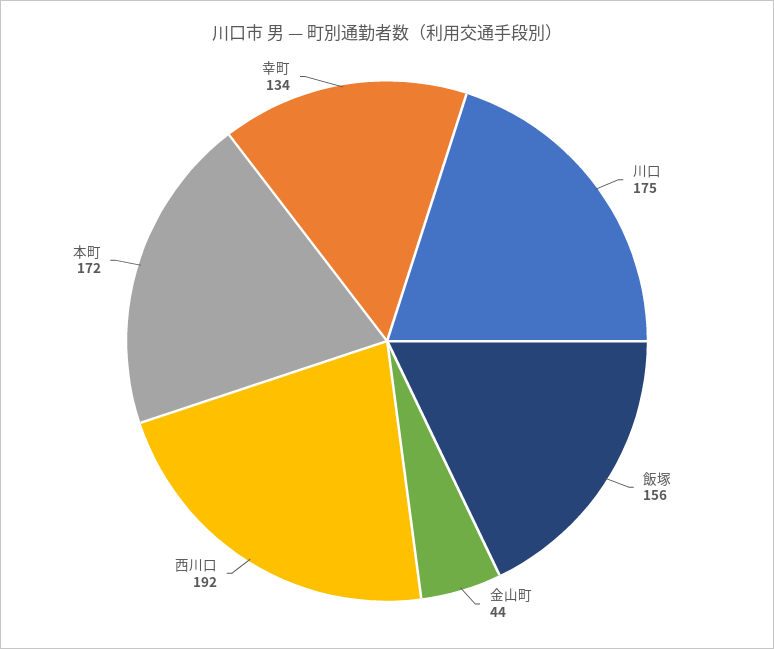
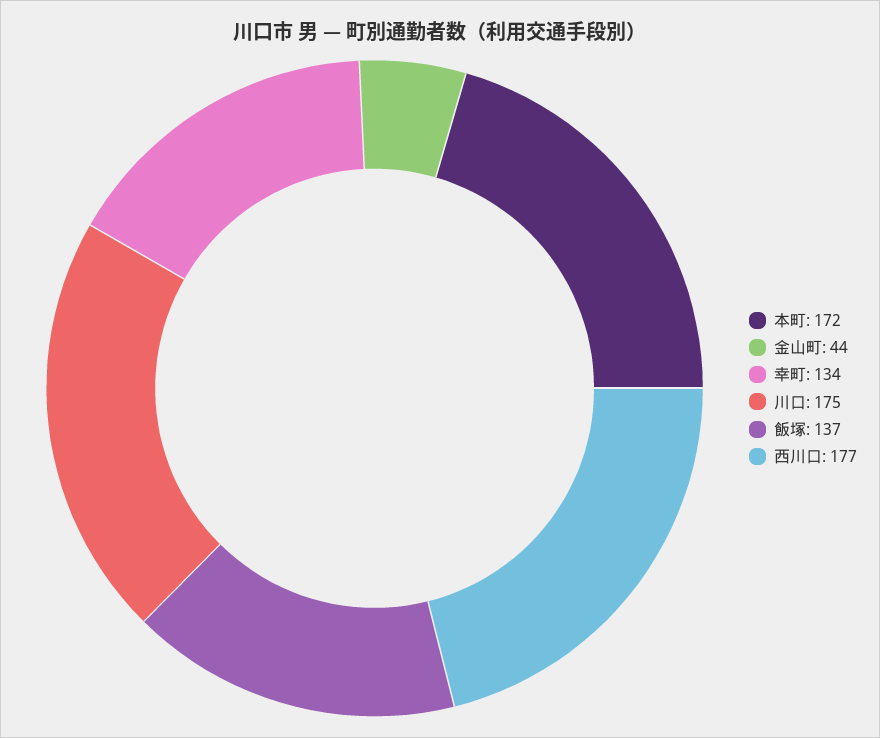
飯塚: 156 -> 137
西川口: 192 -> 177

